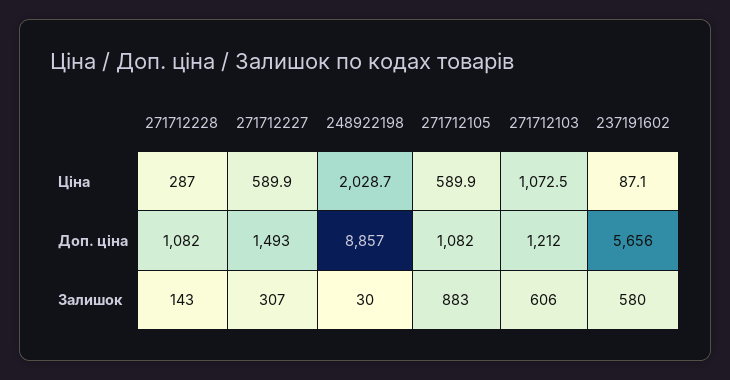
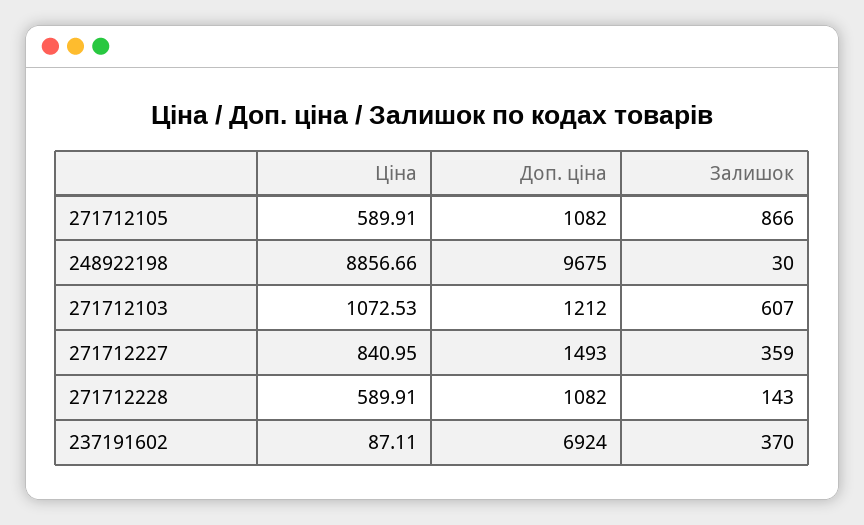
271712228, Ціна: 287 -> 589.91
271712227, Ціна: 589.9 -> 840.95
248922198, Ціна: 2028.7 -> 8856.66
248922198, Доп. ціна: 8857 -> 9675
237191602, Доп. ціна: 5656 -> 6924
271712227, Залишок: 307 -> 359
271712105, Залишок: 883 -> 866
271712103, Залишок: 606 -> 607
237191602, Залишок: 580 -> 370

